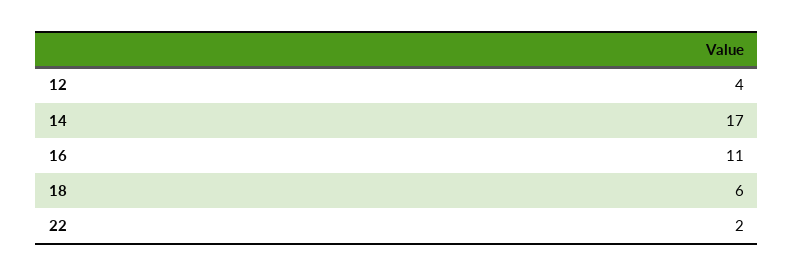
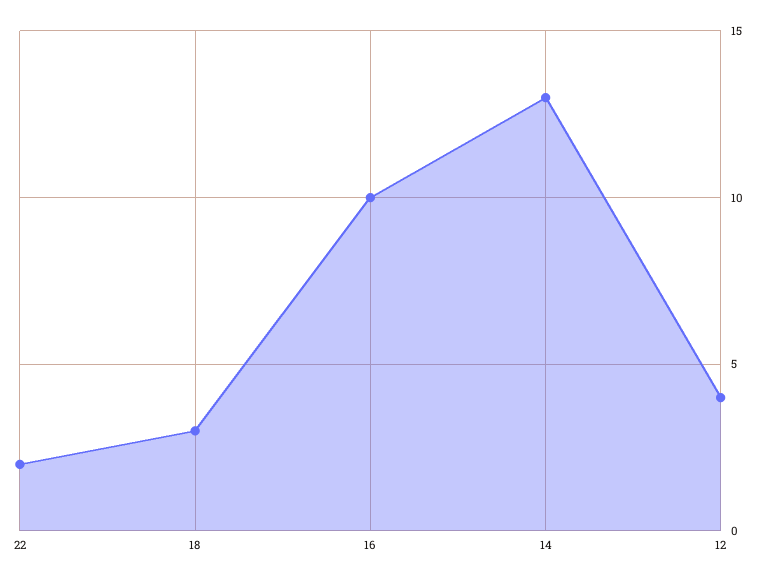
14: 17 -> 13
16: 11 -> 10
18: 6 -> 3

